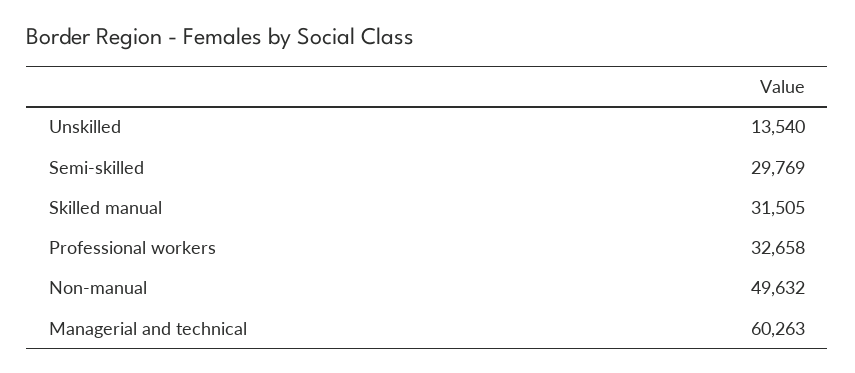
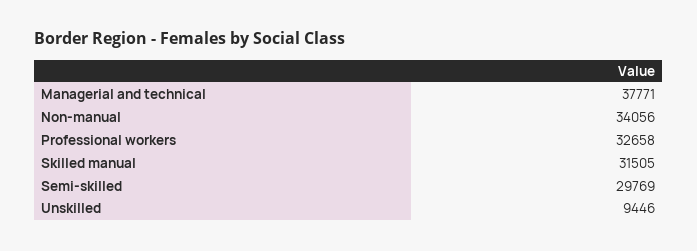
Unskilled: 13540 -> 9446
Non-manual: 49632 -> 34056
Managerial and technical: 60263 -> 37771

